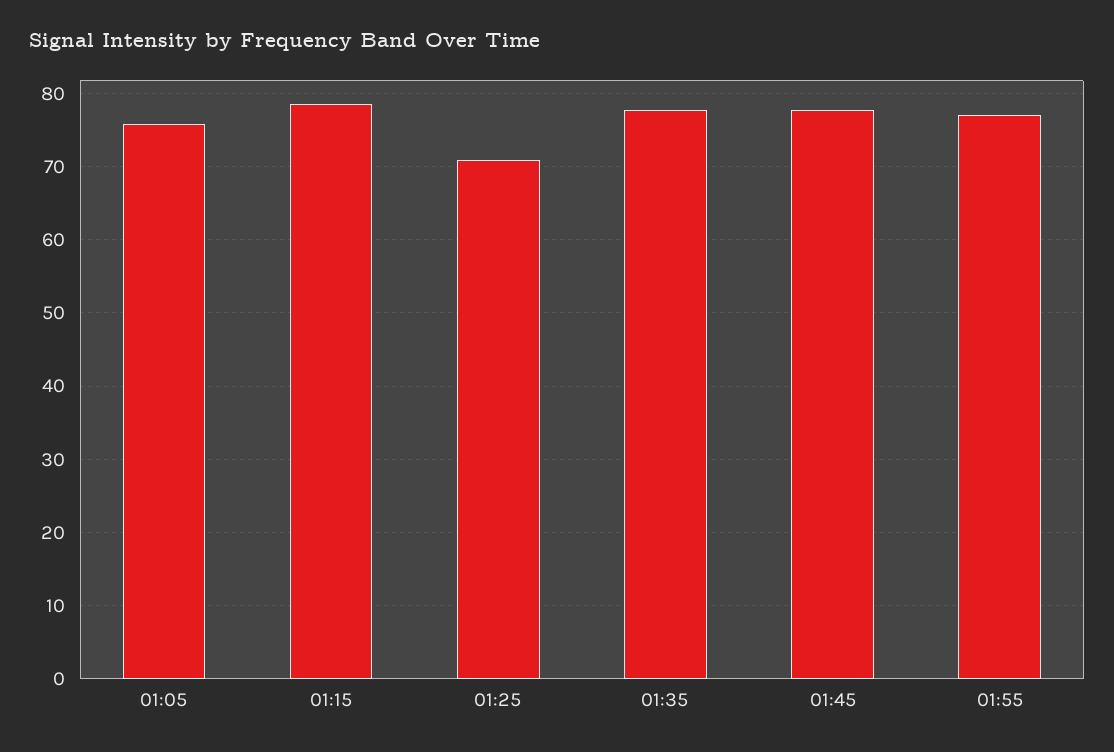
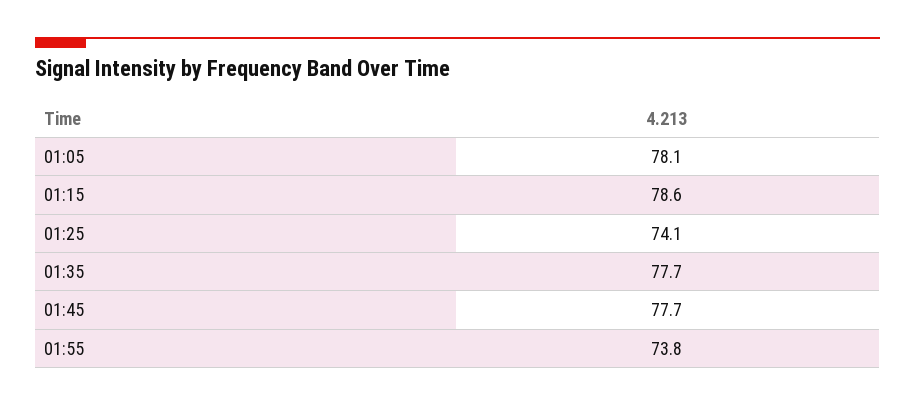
01:05: 76 -> 78.1
01:25: 71 -> 74.1
01:55: 77 -> 73.8

